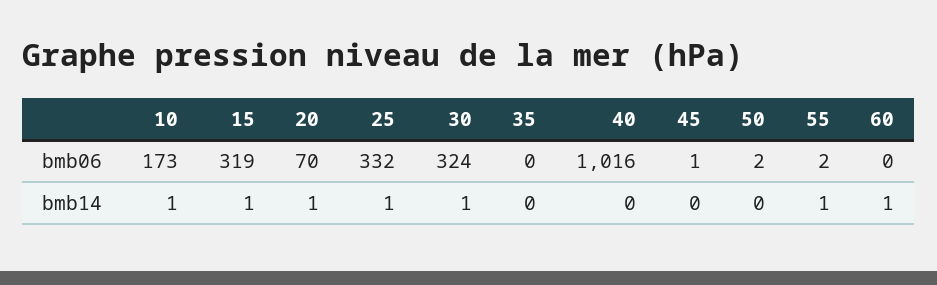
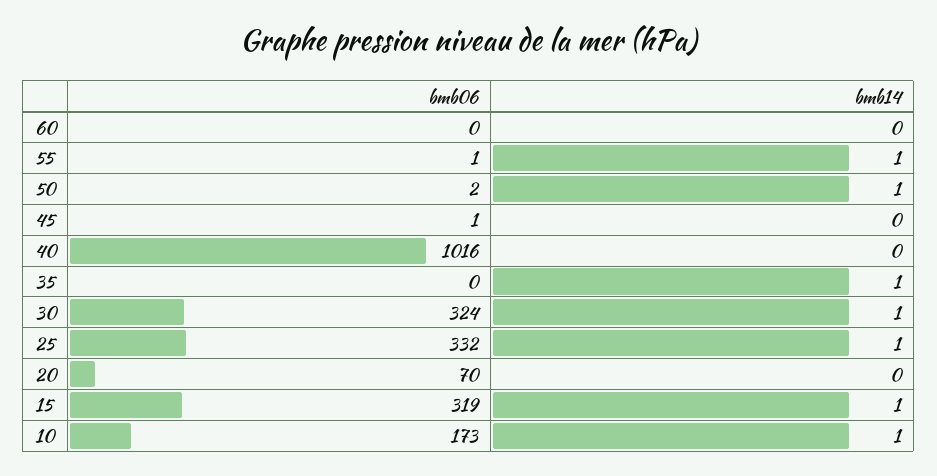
55, bmb06: 2 -> 1
20, bmb14: 1 -> 0
35, bmb14: 0 -> 1
50, bmb14: 0 -> 1
60, bmb14: 1 -> 0

